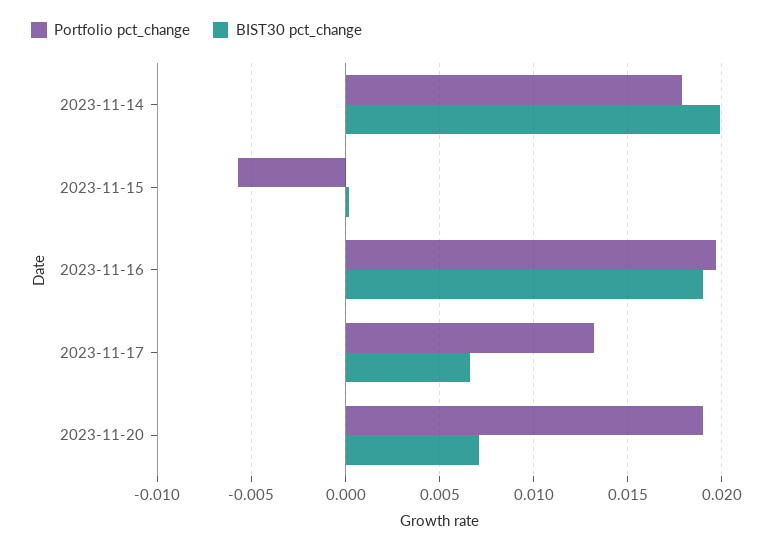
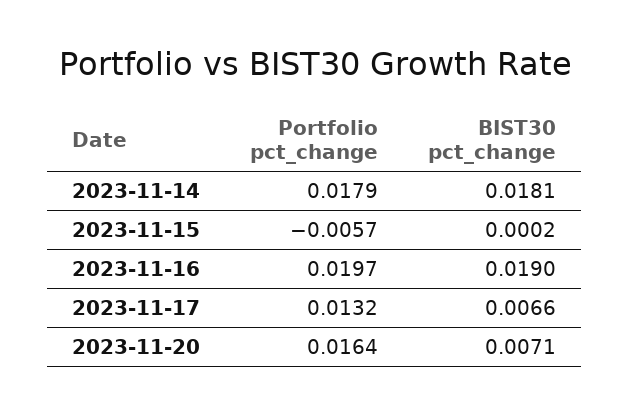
BIST30 pct_change, 2023-11-14: 0.02 -> 0.0181
Portfolio pct_change, 2023-11-20: 0.019 -> 0.0164

